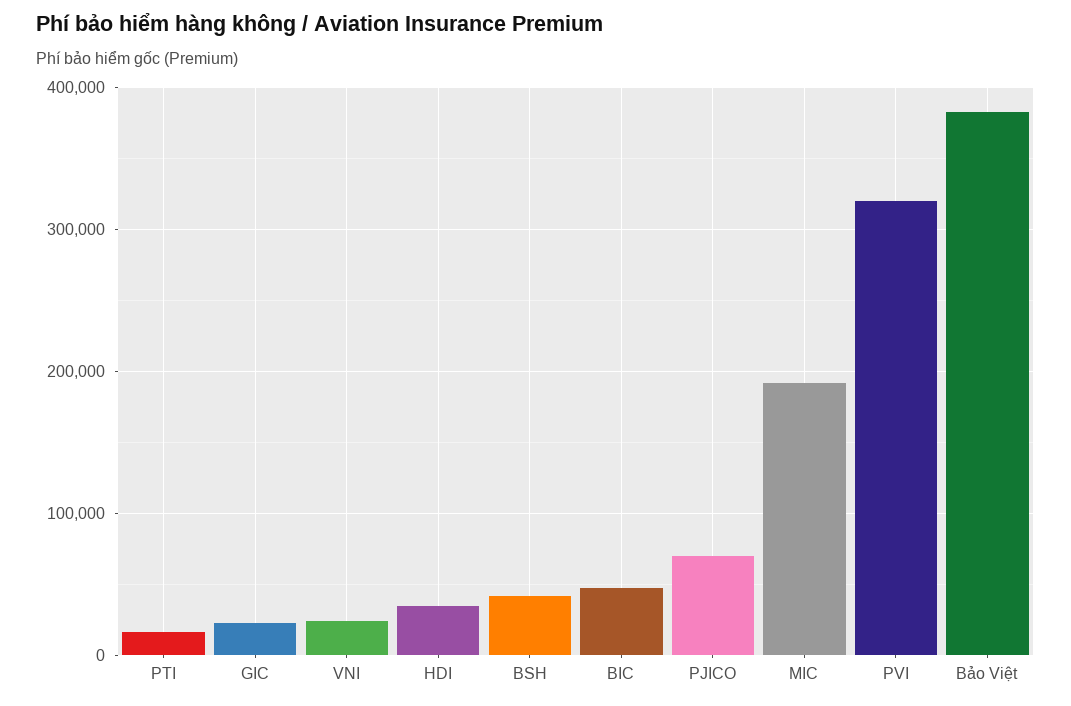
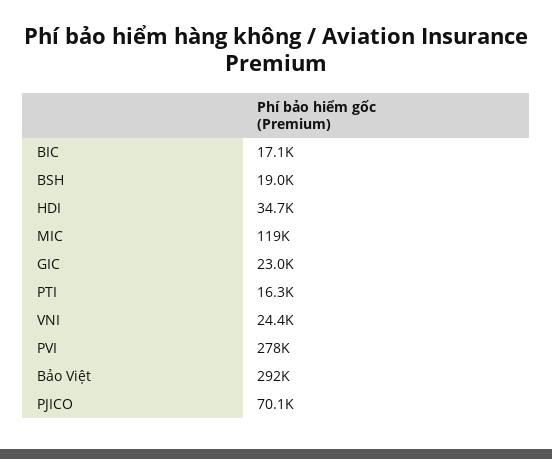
BSH: 40000 -> 19000
BIC: 50000 -> 17100
MIC: 190000 -> 119000
PVI: 320000 -> 278000
Bảo Việt: 380000 -> 292000

